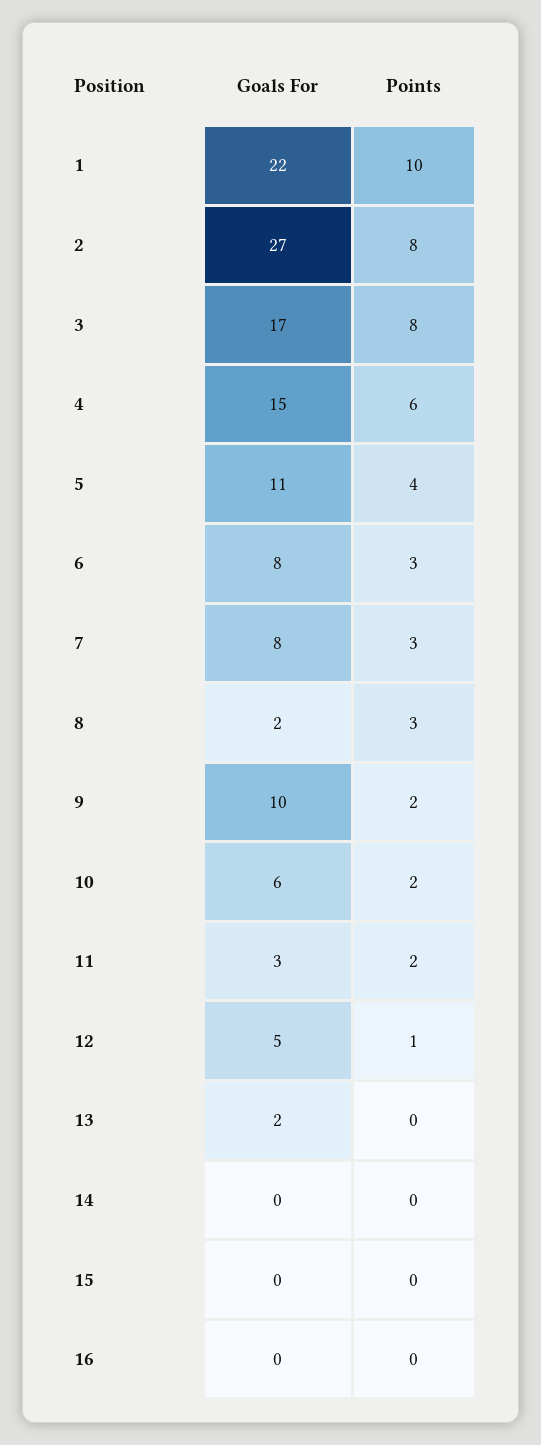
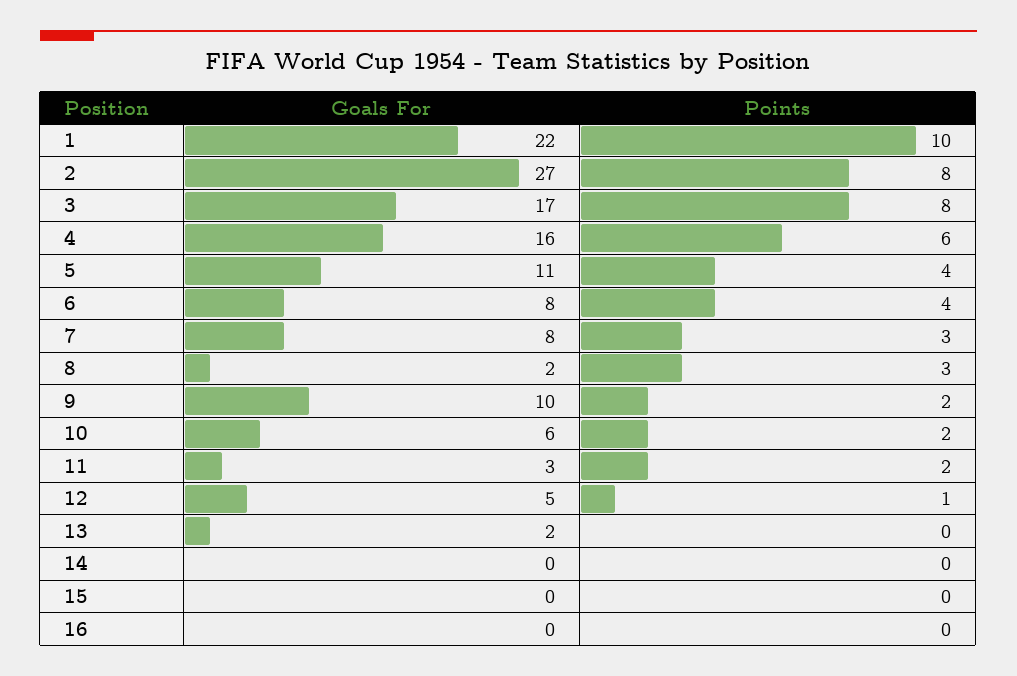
Goals For, 4: 15 -> 16
Points, 6: 3 -> 4

